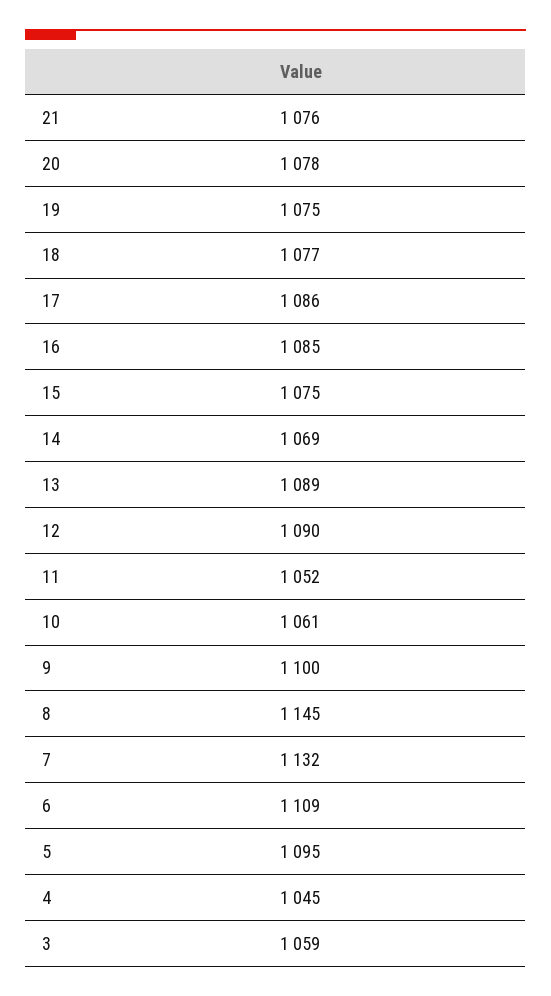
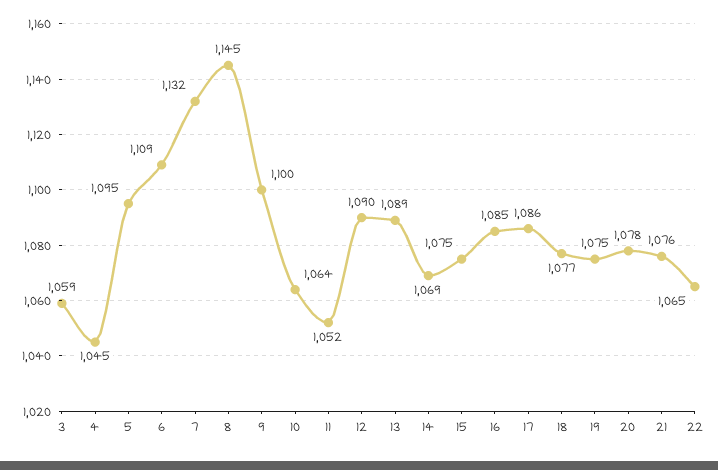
10: 1061 -> 1064
22: none -> 1065

